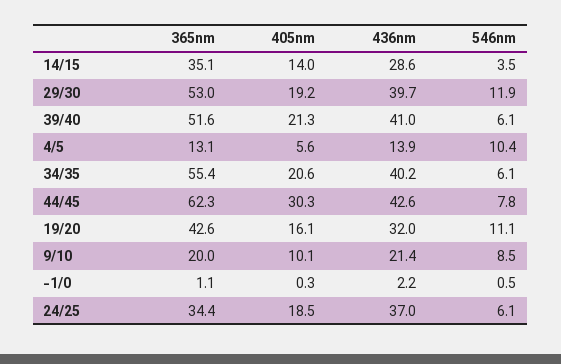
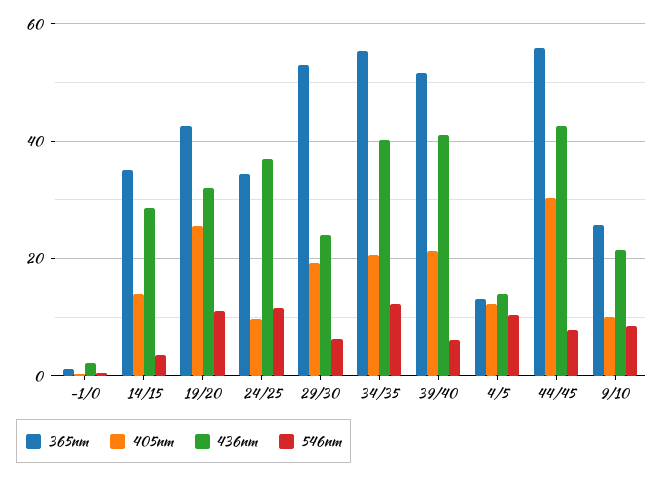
436nm, 29/30: 39.7 -> 24
546nm, 29/30: 11.9 -> 6
405nm, 4/5: 5.6 -> 12
546nm, 34/35: 6.1 -> 12
365nm, 44/45: 62.3 -> 56
405nm, 19/20: 16.1 -> 26
365nm, 9/10: 20 -> 26
405nm, 24/25: 18.5 -> 10
546nm, 24/25: 6.1 -> 12

